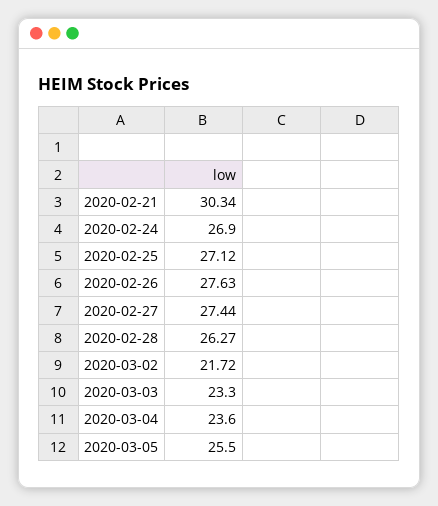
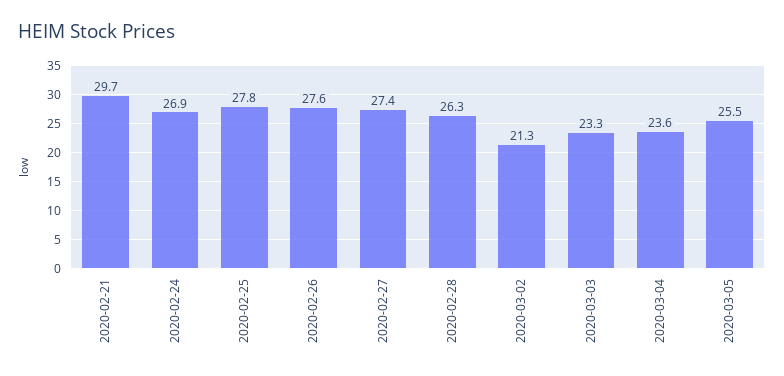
2020-02-21: 30.34 -> 29.7
2020-02-25: 27.12 -> 27.8
2020-03-02: 21.72 -> 21.3

